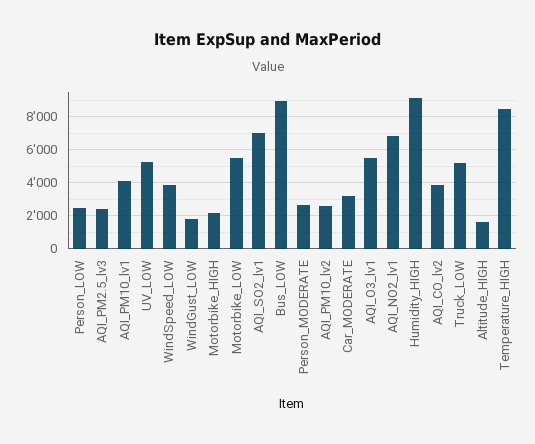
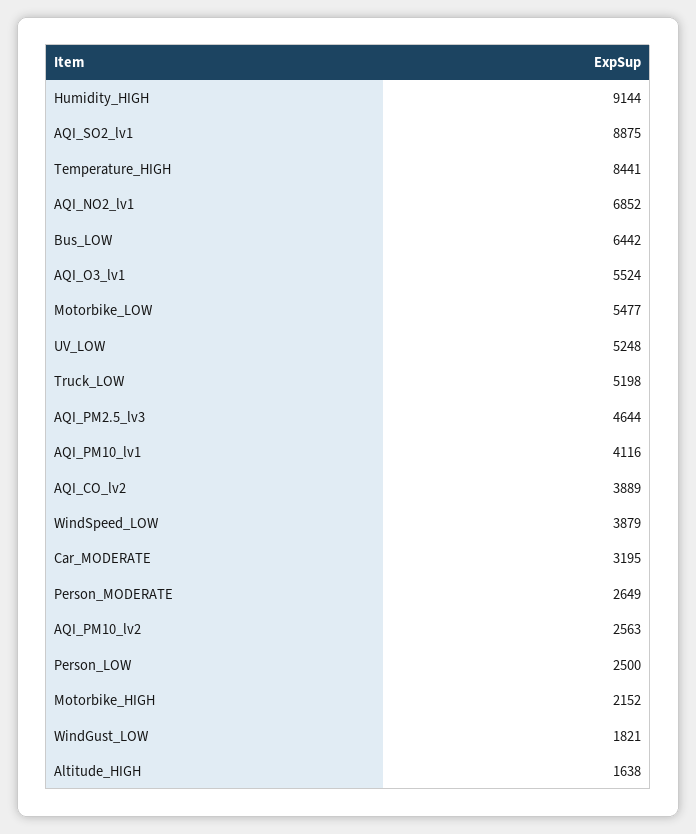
AQI_PM2.5_lv3: 2500 -> 4644
AQI_SO2_lv1: 7000 -> 8875
Bus_LOW: 9000 -> 6442

